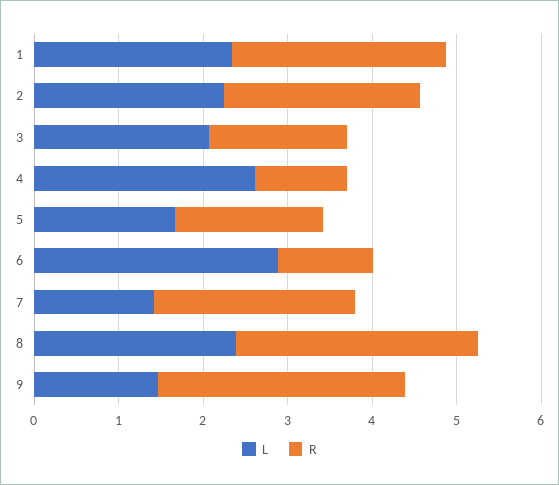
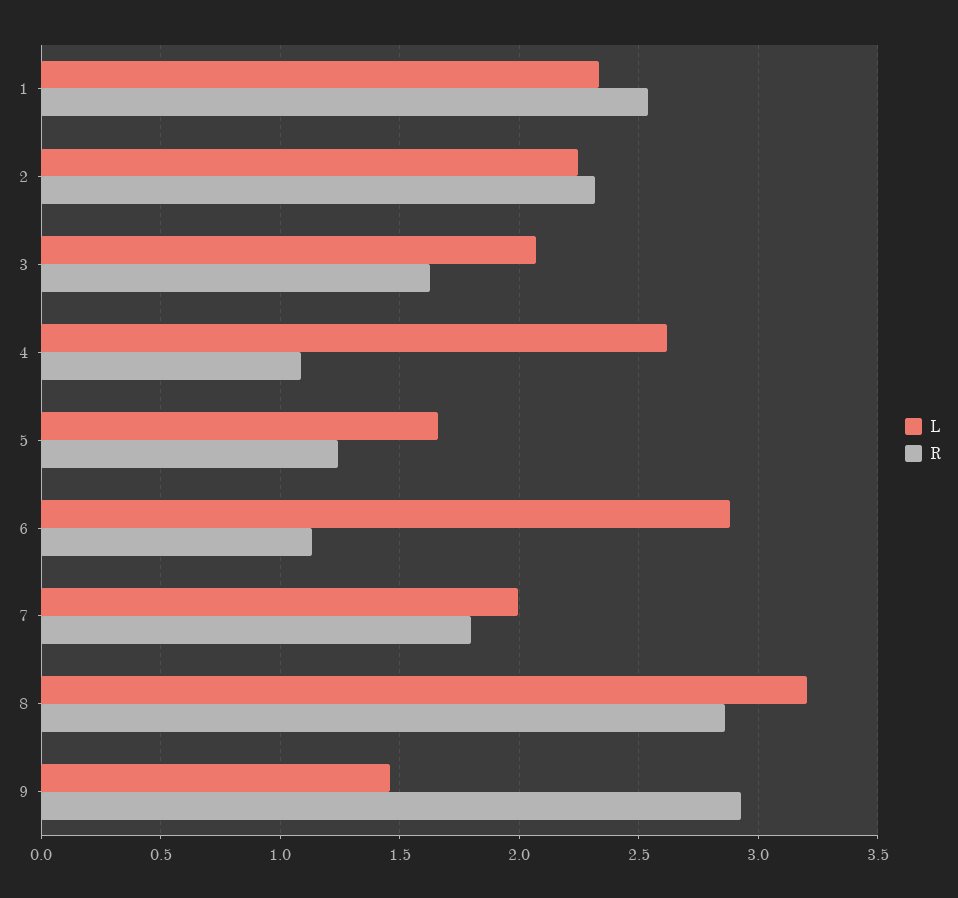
R, 5: 1.8 -> 1.25
L, 7: 1.4 -> 2
R, 7: 2.4 -> 1.8
L, 8: 2.4 -> 3.2

